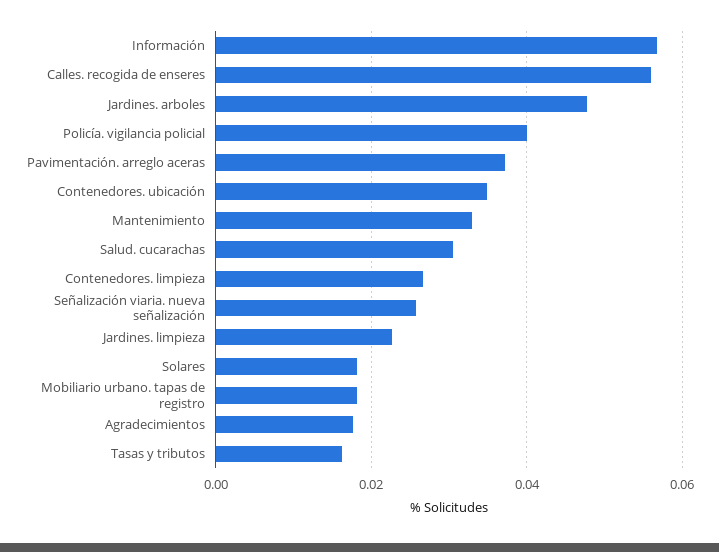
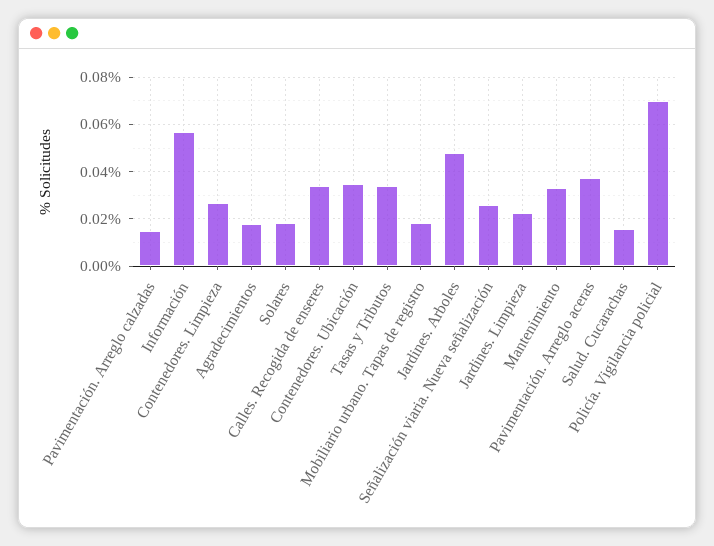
Calles. recogida de enseres: 0.056 -> 0.035
Policía. vigilancia policial: 0.04 -> 0.07
Salud. cucarachas: 0.03 -> 0.015
Tasas y tributos: 0.016 -> 0.035
Pavimentación. Arreglo calzadas: none -> 0.015

